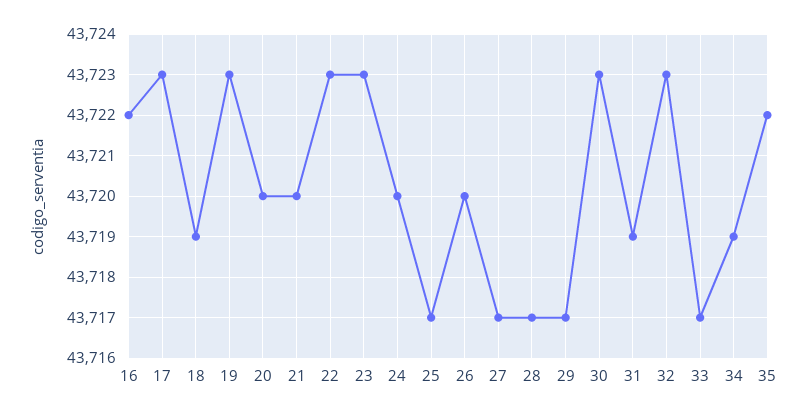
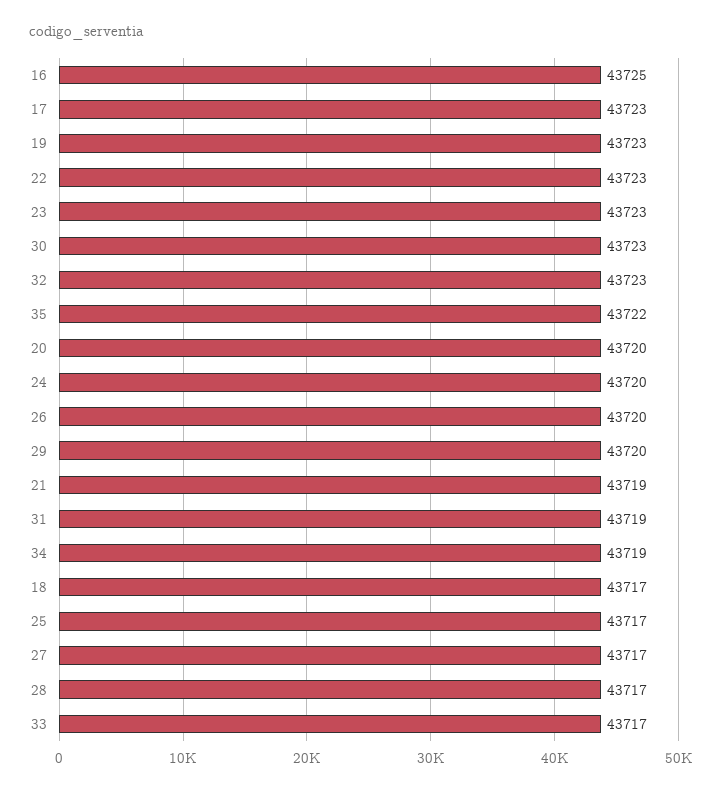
16: 43722 -> 43725
18: 43719 -> 43717
21: 43720 -> 43719
29: 43717 -> 43720

